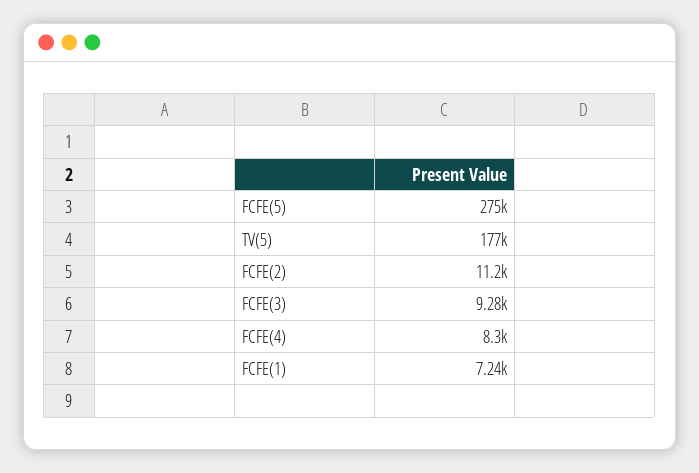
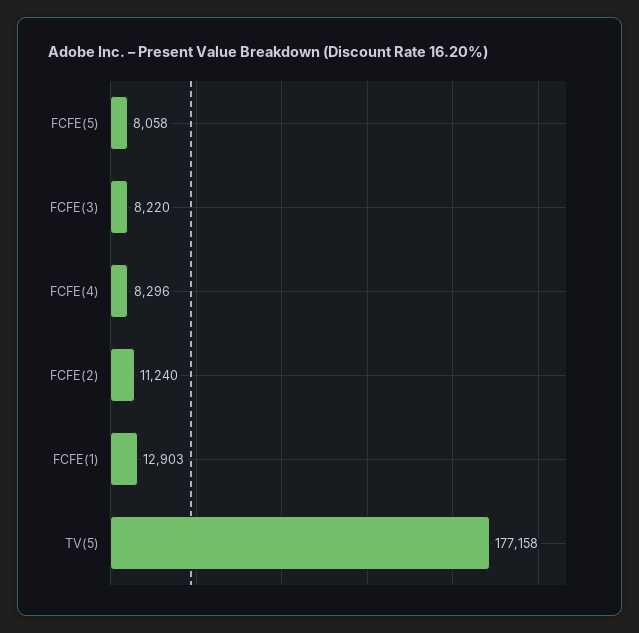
FCFE(5): 275000 -> 8058
FCFE(3): 9280 -> 8220
FCFE(1): 7240 -> 12903

